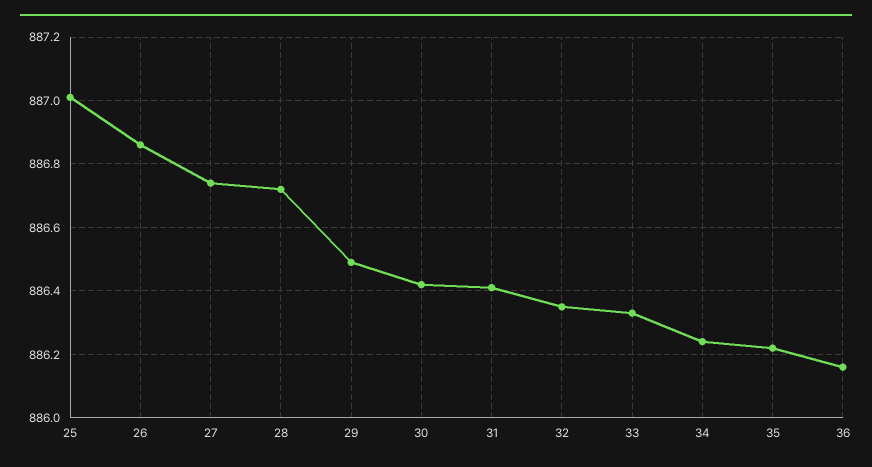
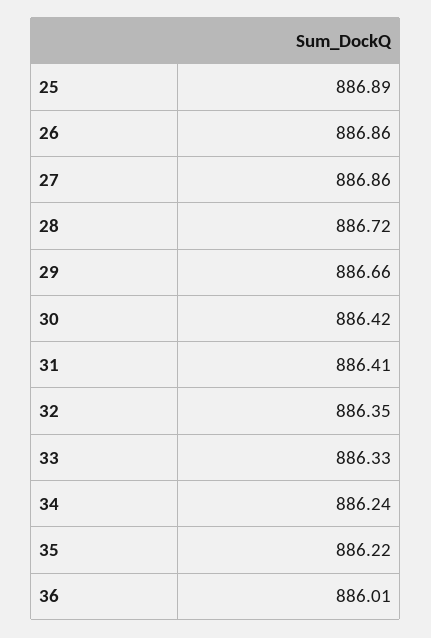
25: 887 -> 886.89
27: 886.75 -> 886.86
29: 886.5 -> 886.66
36: 886.15 -> 886.01

